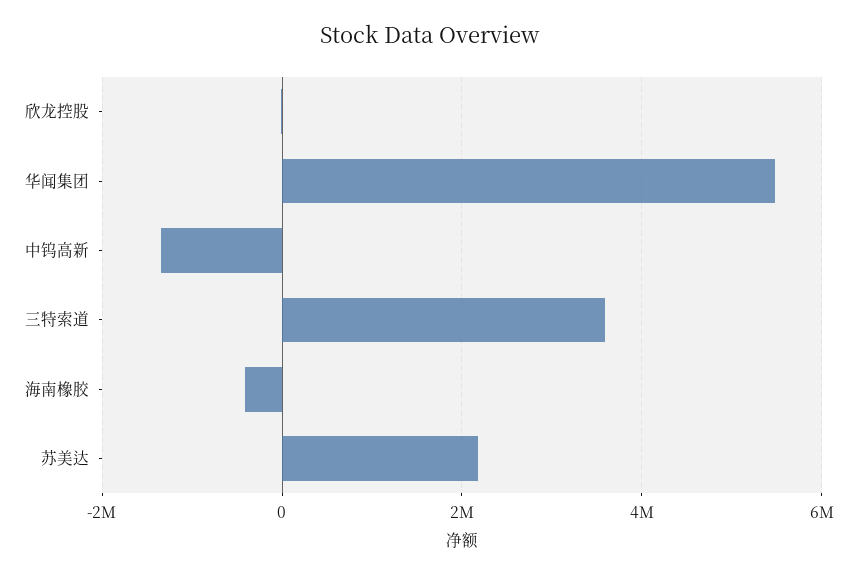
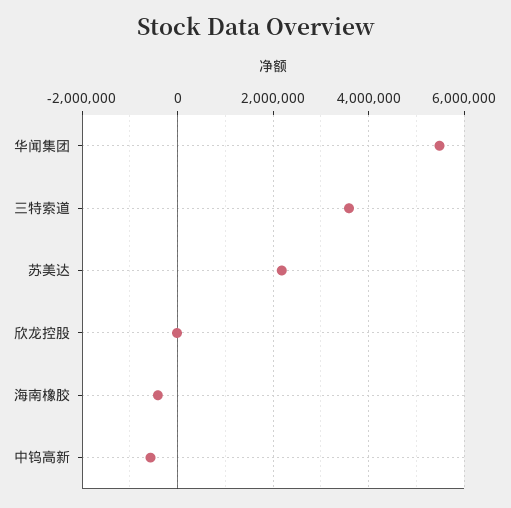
中钨高新: -1400000 -> -600000

